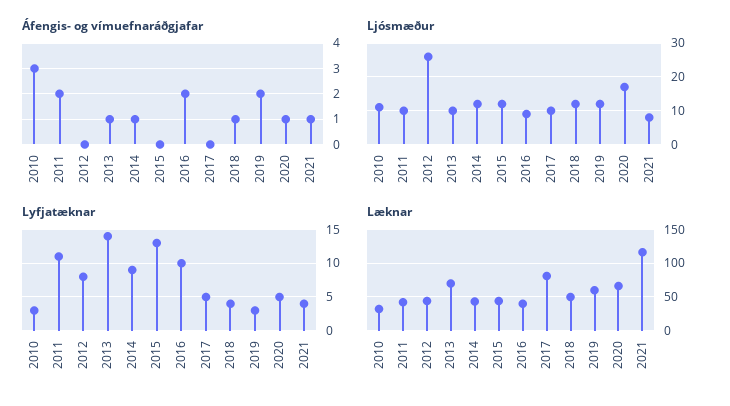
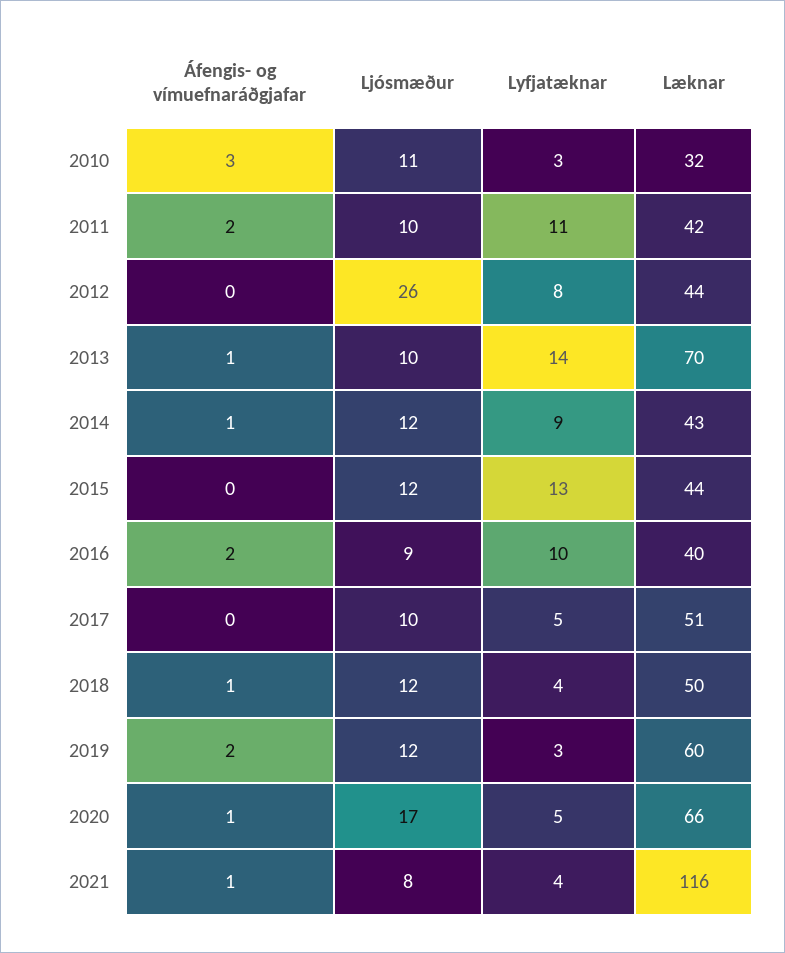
Læknar, 2017: 80 -> 51

